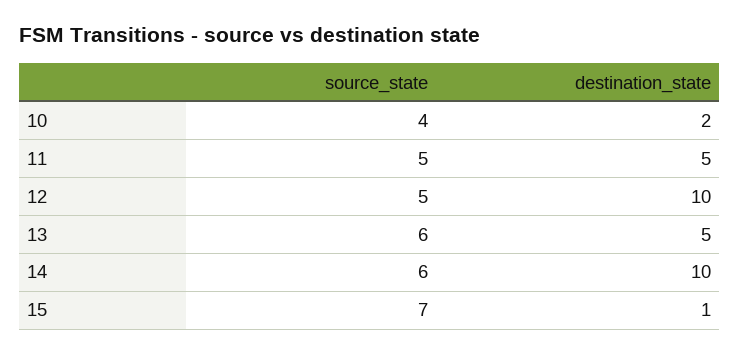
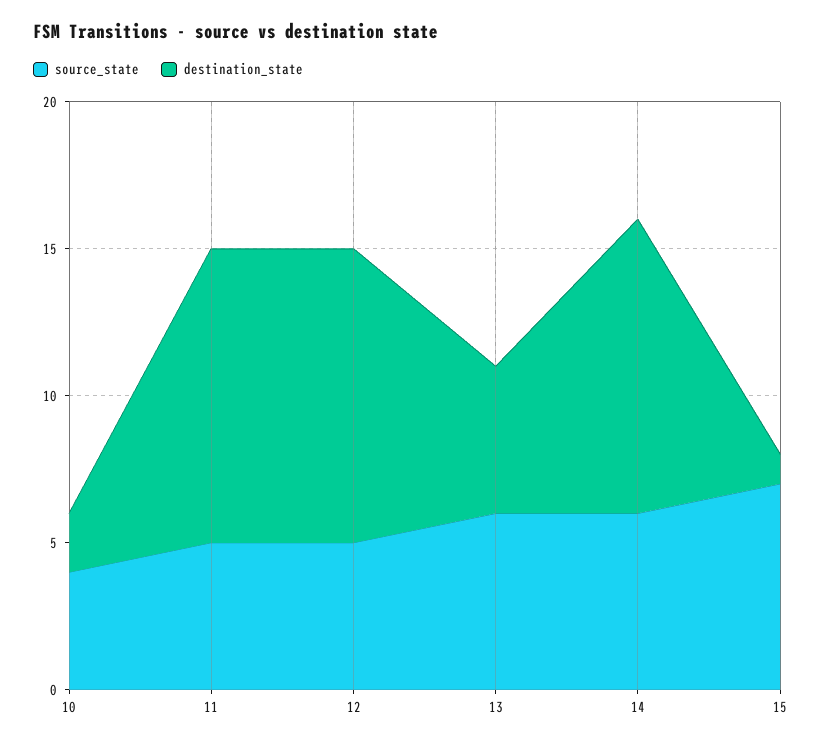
destination_state, 11: 5 -> 10

